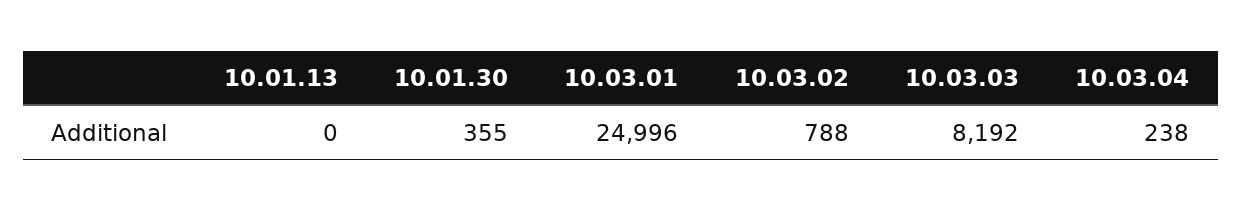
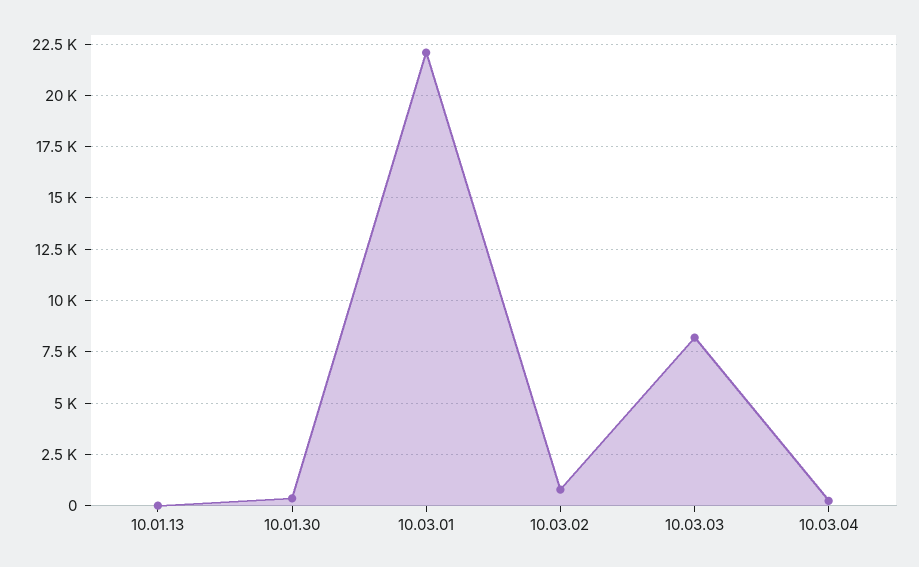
10.03.01: 24996 -> 22000

